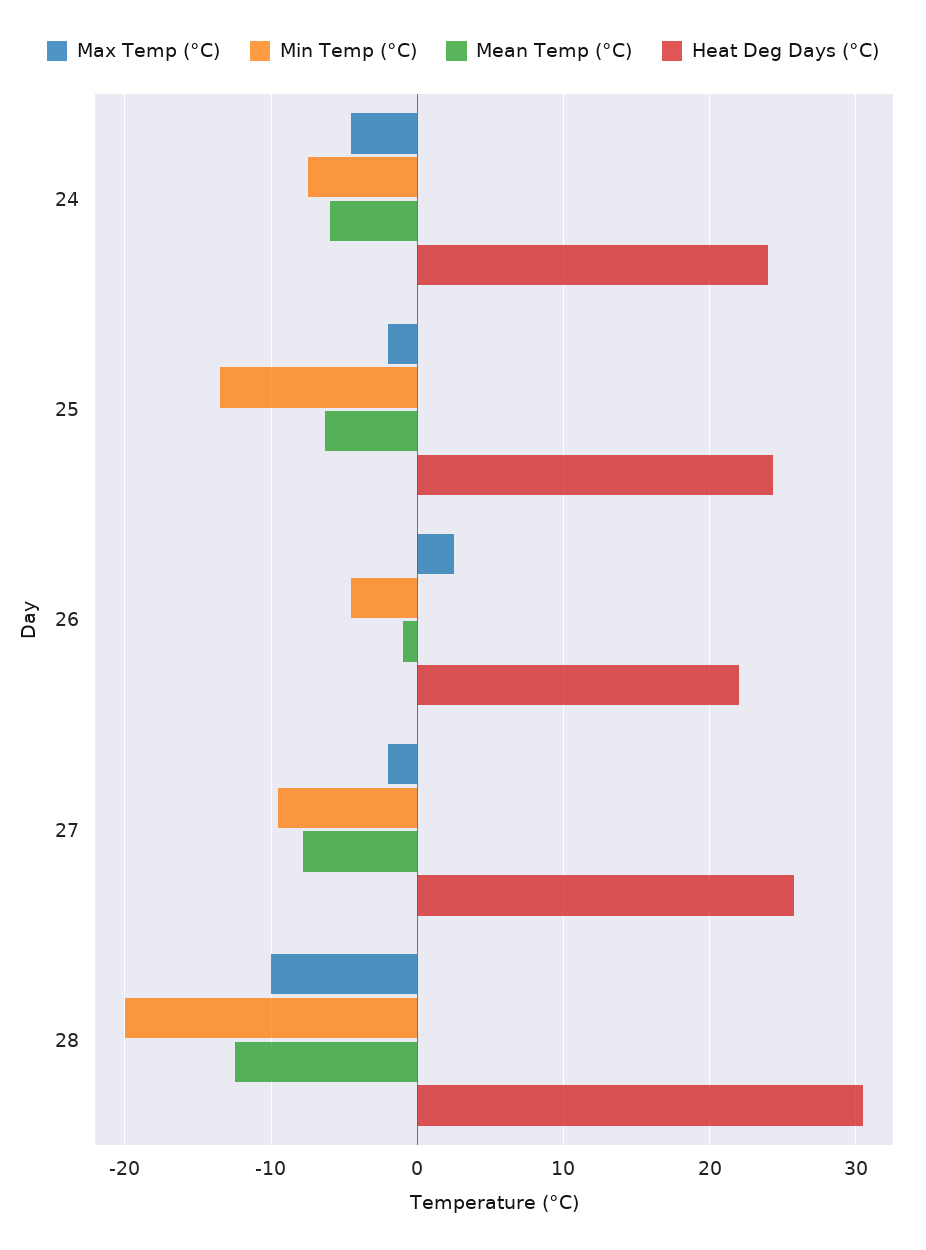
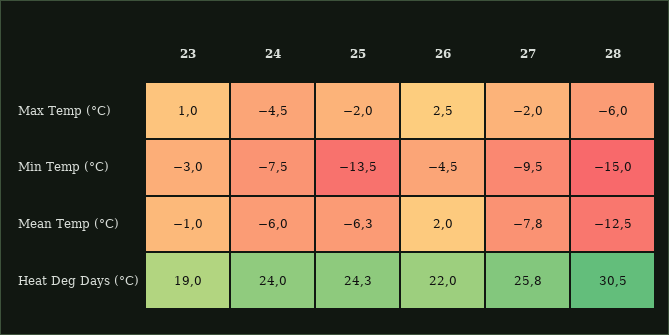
Mean Temp (°C), 26: -1 -> 2
Max Temp (°C), 28: -10 -> -6
Min Temp (°C), 28: -20 -> -15
Max Temp (°C), 23: none -> 1
Min Temp (°C), 23: none -> -3
Mean Temp (°C), 23: none -> -1
Heat Deg Days (°C), 23: none -> 19

